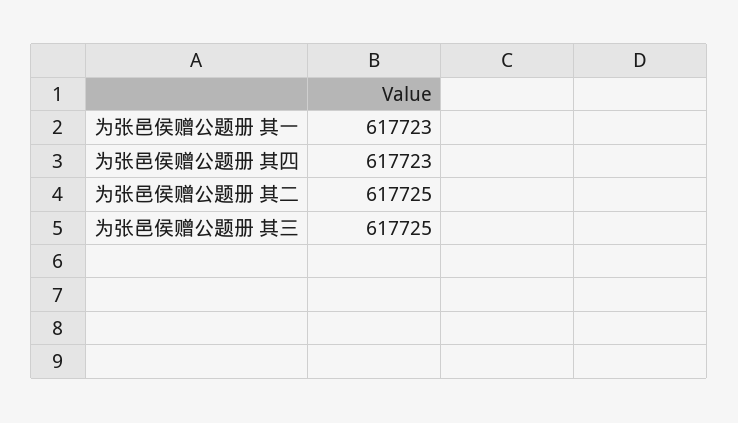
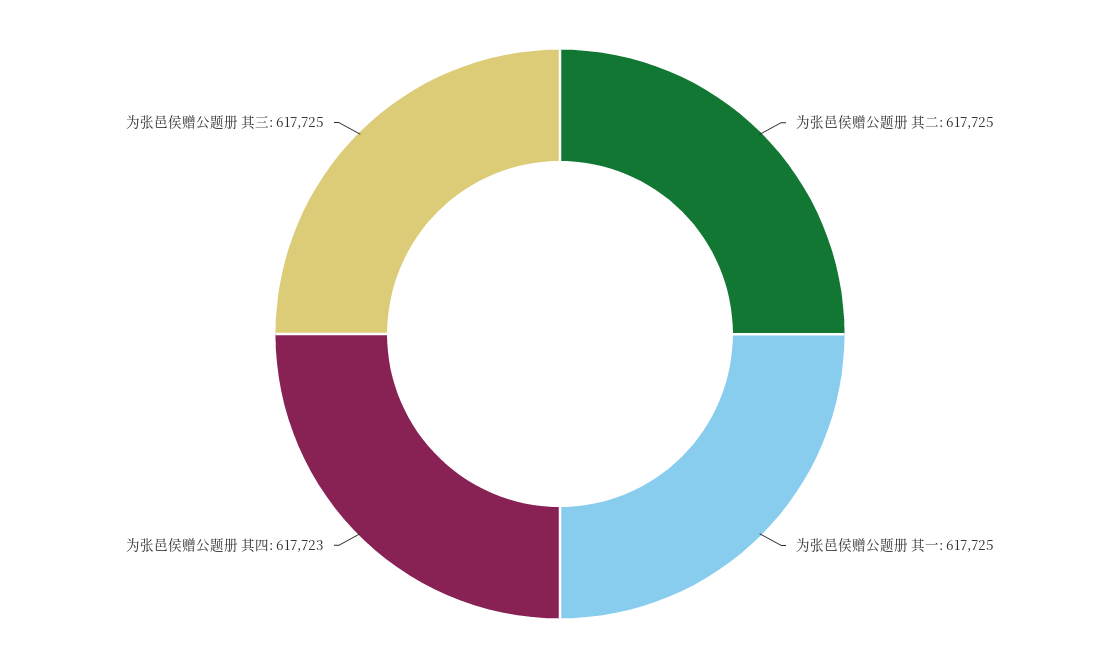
为张邑侯赠公题册 其一: 617723 -> 617725

